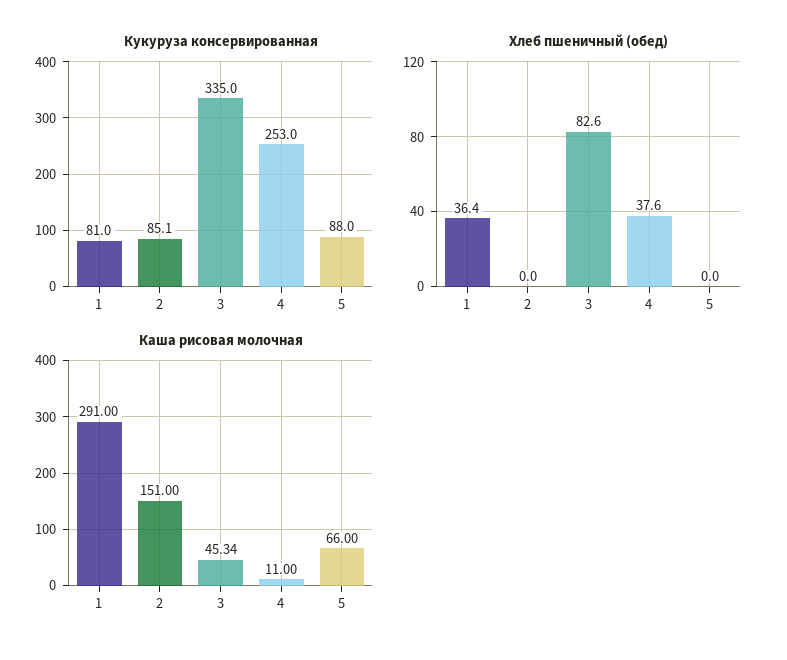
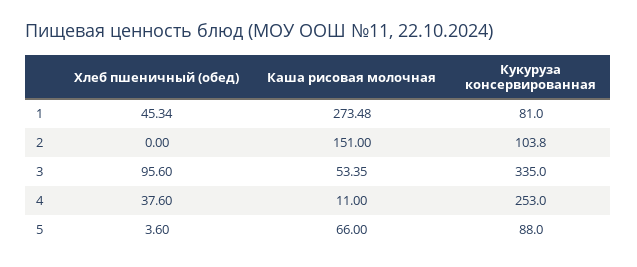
Кукуруза консервированная, 2: 85.1 -> 103.8
Хлеб пшеничный (обед), 1: 36.4 -> 45.34
Хлеб пшеничный (обед), 3: 82.6 -> 95.6
Хлеб пшеничный (обед), 5: 0 -> 3.6
Каша рисовая молочная, 1: 291 -> 273.48
Каша рисовая молочная, 3: 45.34 -> 53.35

